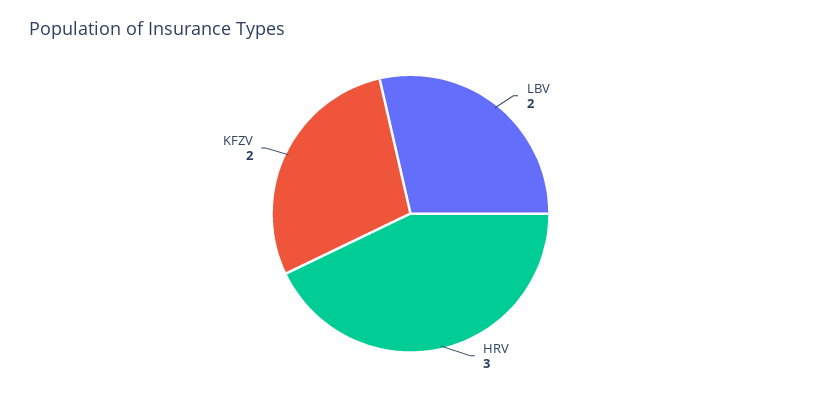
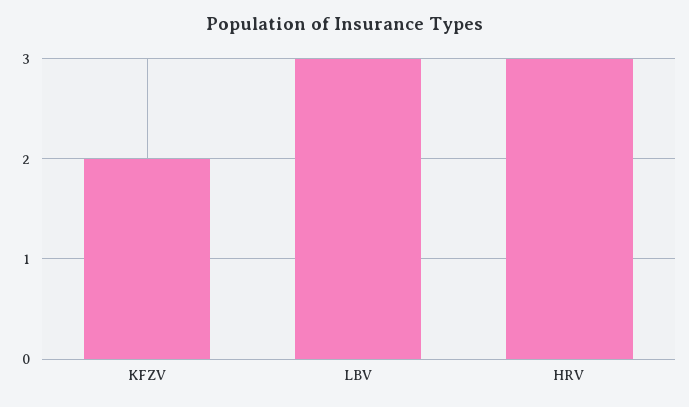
LBV: 2 -> 3

